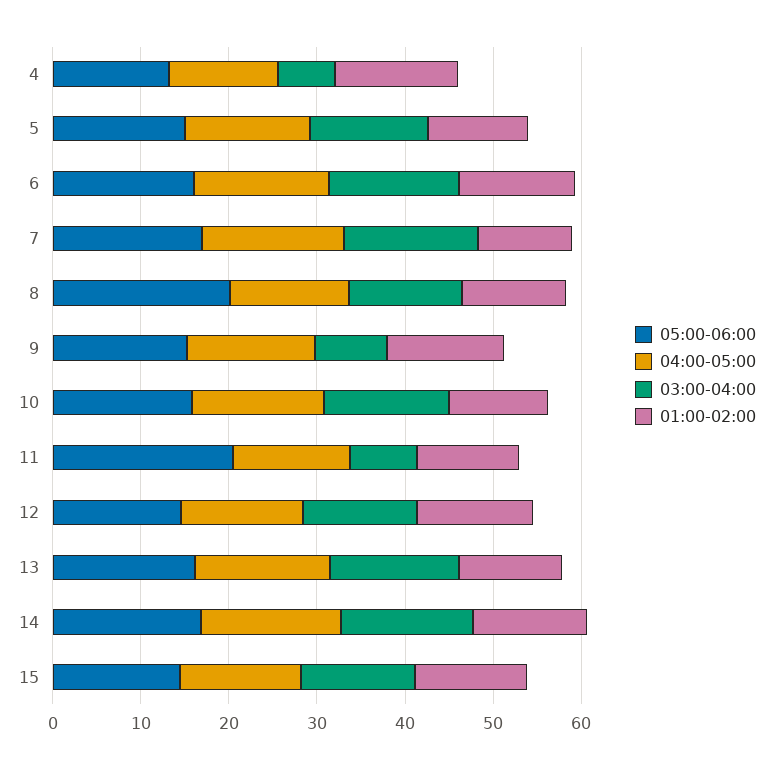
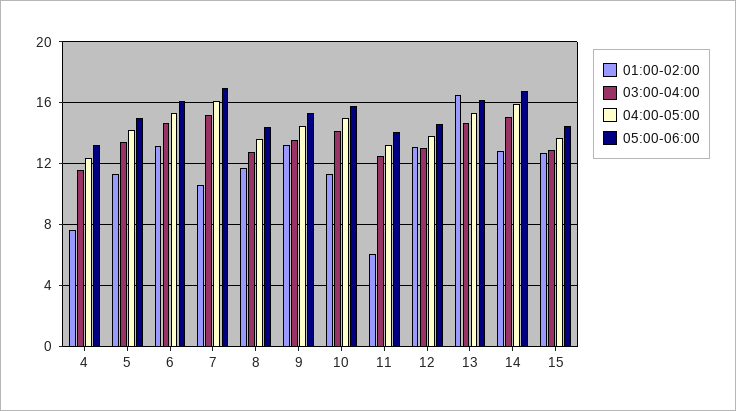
03:00-04:00, 4: 6 -> 11.5
01:00-02:00, 4: 14 -> 7.5
05:00-06:00, 8: 20 -> 14.5
03:00-04:00, 9: 8 -> 13.5
05:00-06:00, 11: 20 -> 14
03:00-04:00, 11: 8 -> 12.5
01:00-02:00, 11: 12 -> 6
01:00-02:00, 13: 12 -> 16.5

